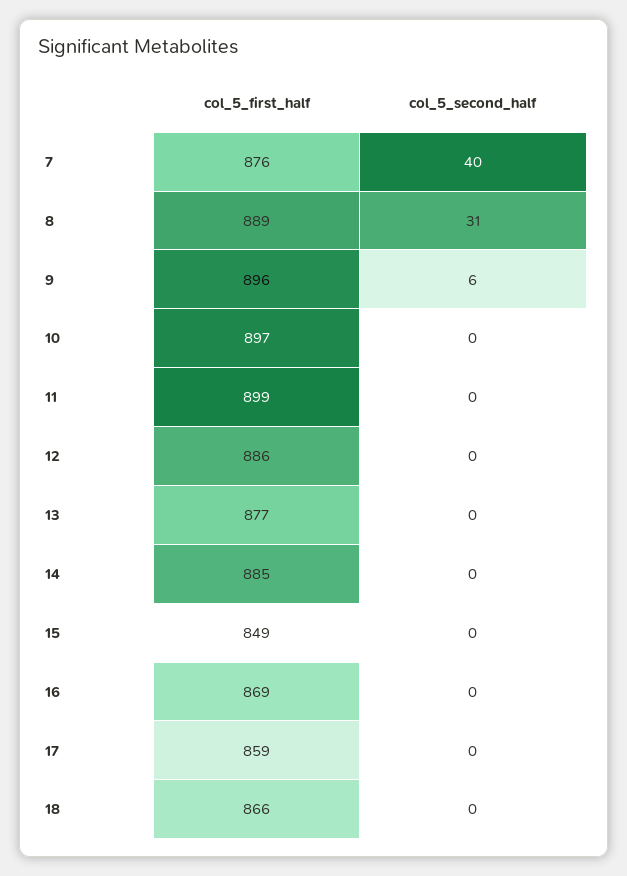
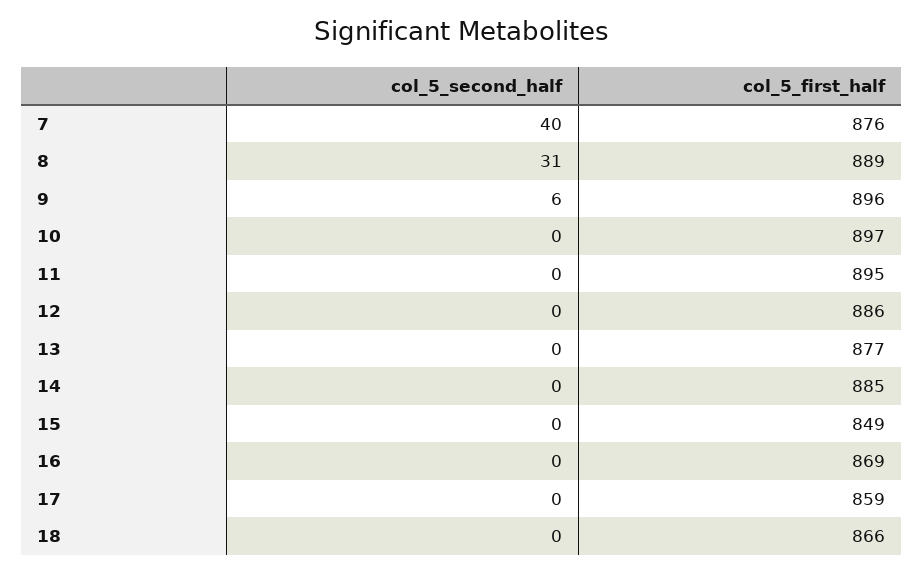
col_5_first_half, 11: 899 -> 895

